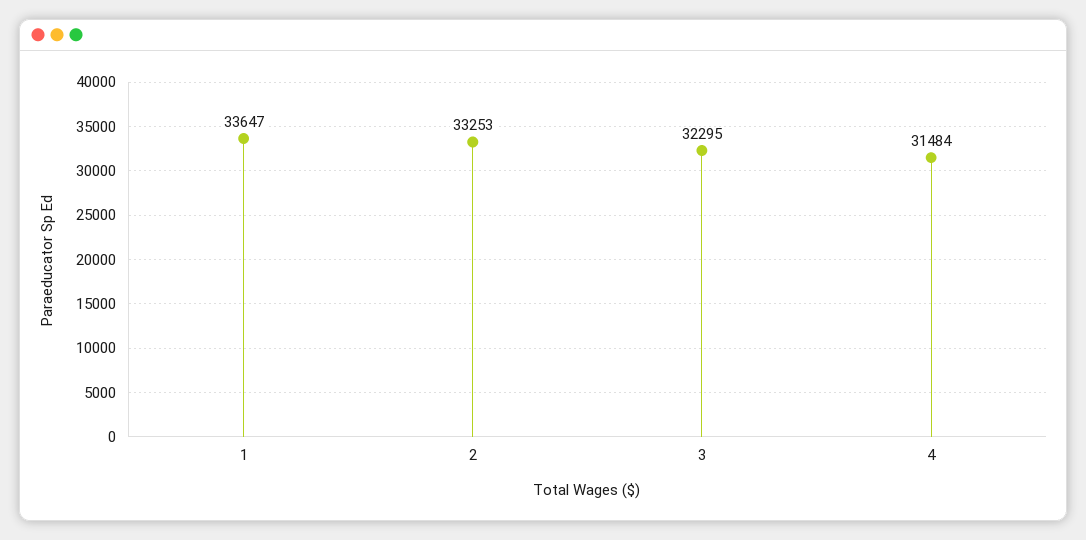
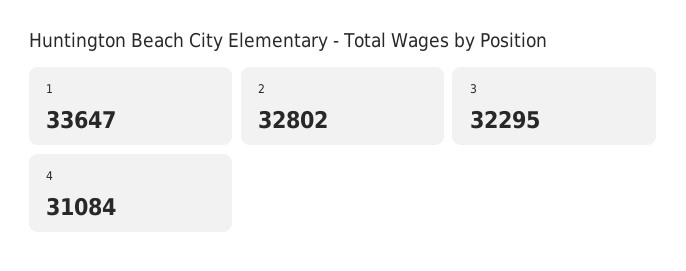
2: 33253 -> 32802
4: 31484 -> 31084

